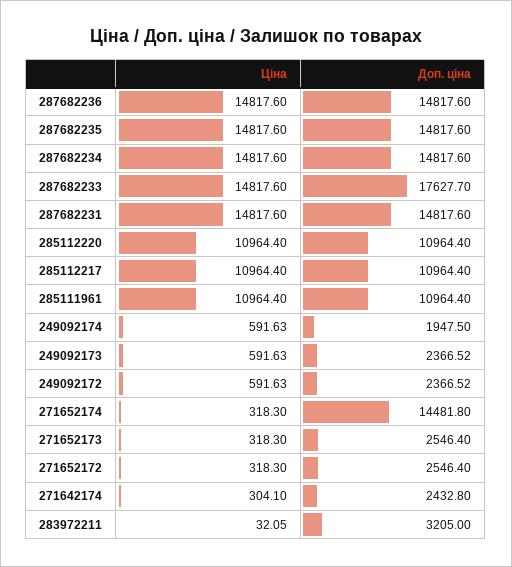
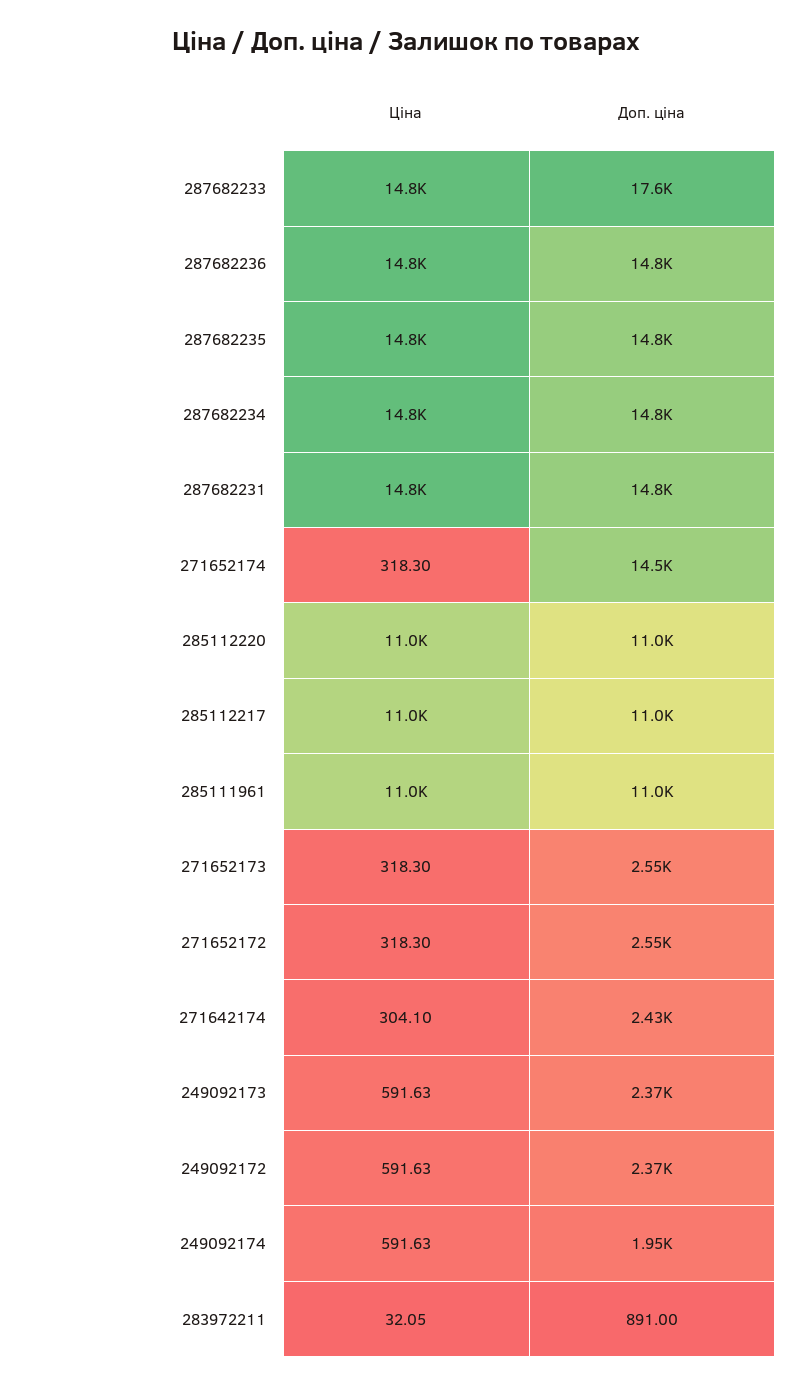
Доп. ціна, 283972211: 3205 -> 891

